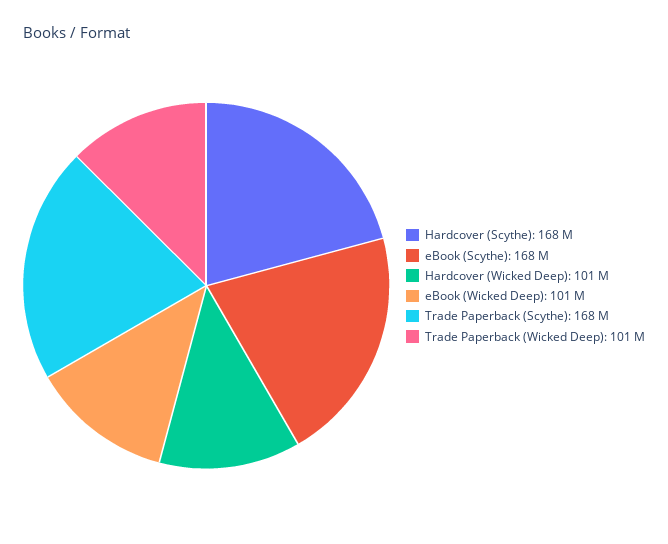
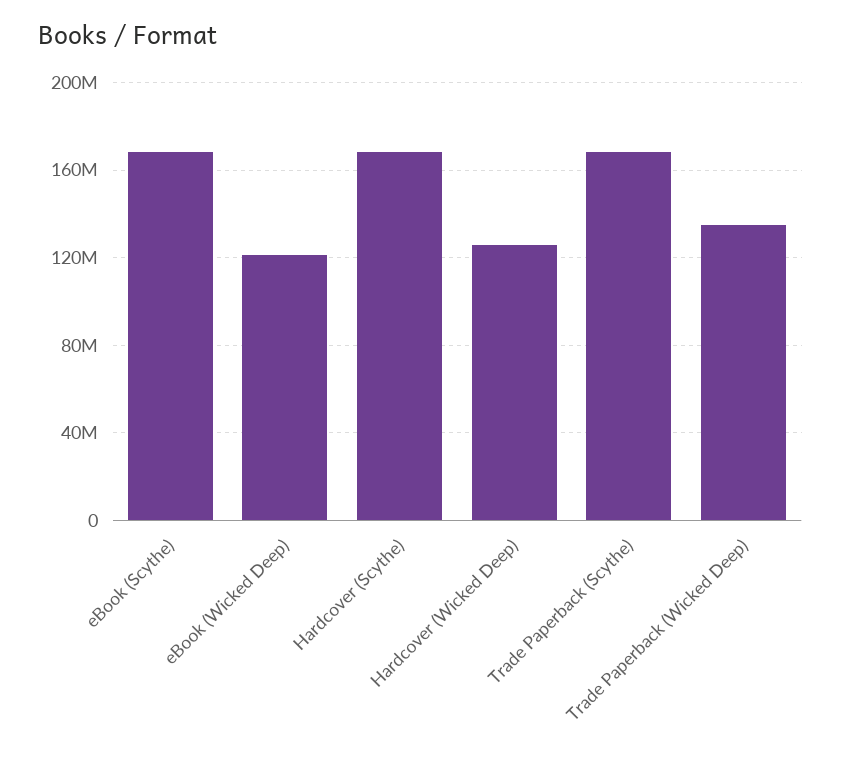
Hardcover (Wicked Deep): 101000000 -> 125000000
eBook (Wicked Deep): 101000000 -> 120000000
Trade Paperback (Wicked Deep): 101000000 -> 135000000

